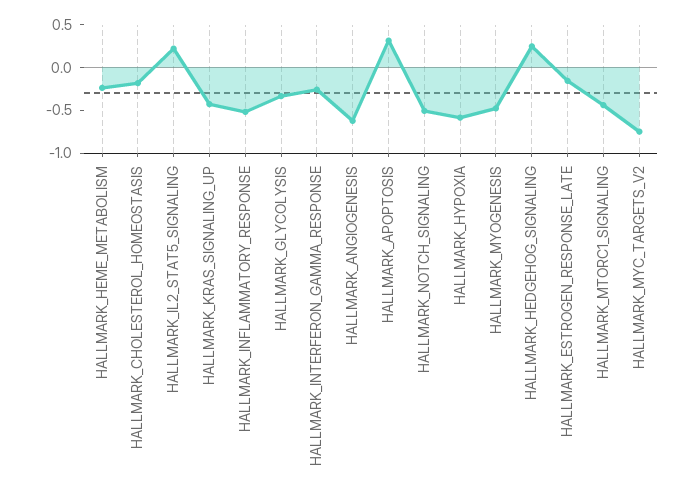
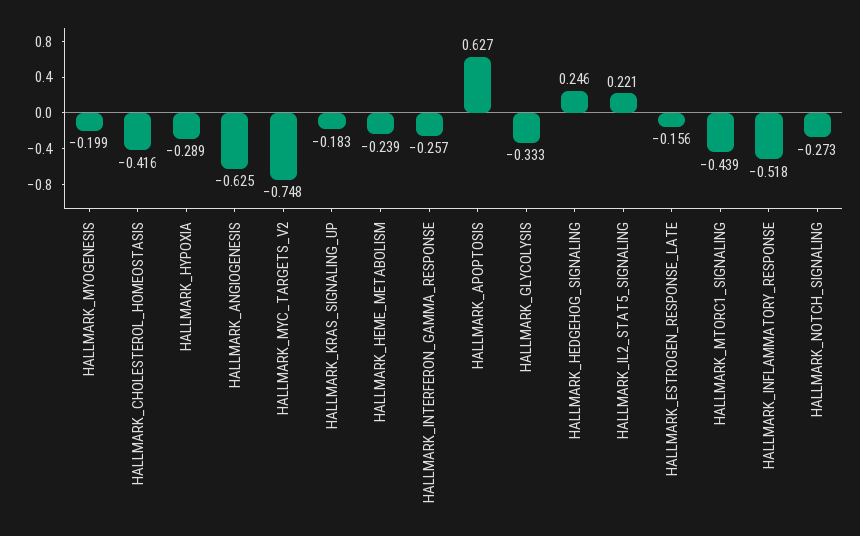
HALLMARK_CHOLESTEROL_HOMEOSTASIS: -0.2 -> -0.416
HALLMARK_KRAS_SIGNALING_UP: -0.4 -> -0.183
HALLMARK_APOPTOSIS: 0.3 -> 0.627
HALLMARK_NOTCH_SIGNALING: -0.5 -> -0.273
HALLMARK_HYPOXIA: -0.6 -> -0.289
HALLMARK_MYOGENESIS: -0.5 -> -0.199

